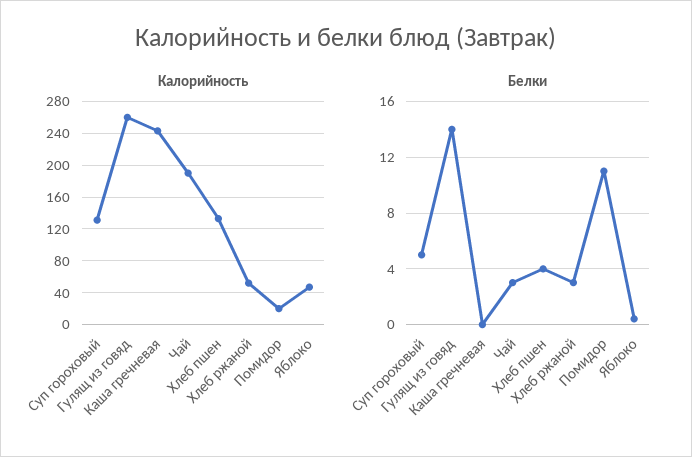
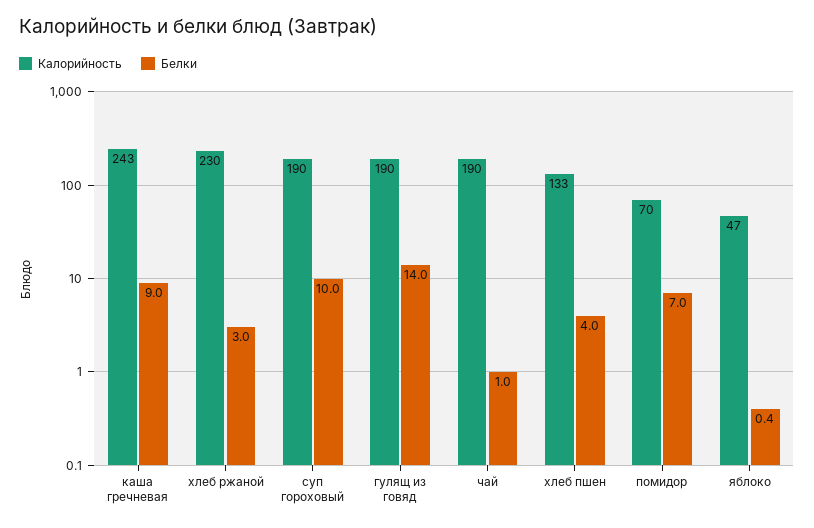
Калорийность, Суп гороховый: 130 -> 190
Калорийность, Гулящ из говяд: 260 -> 190
Калорийность, Хлеб ржаной: 50 -> 230
Калорийность, Помидор: 20 -> 70
Белки, Суп гороховый: 5 -> 10
Белки, Каша гречневая: 0 -> 9
Белки, Чай: 3 -> 1
Белки, Помидор: 11 -> 7

